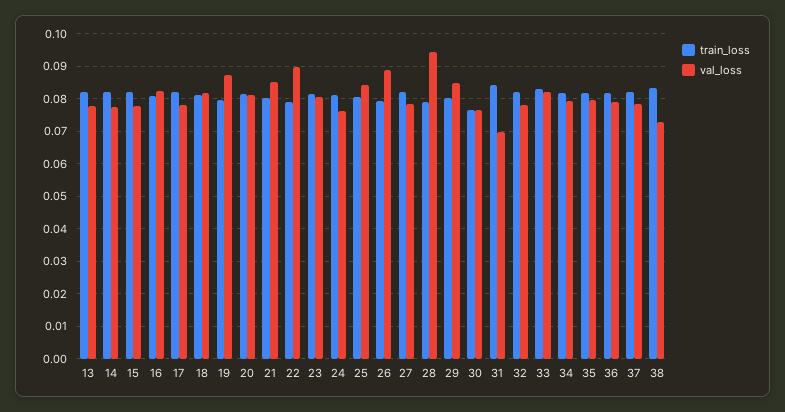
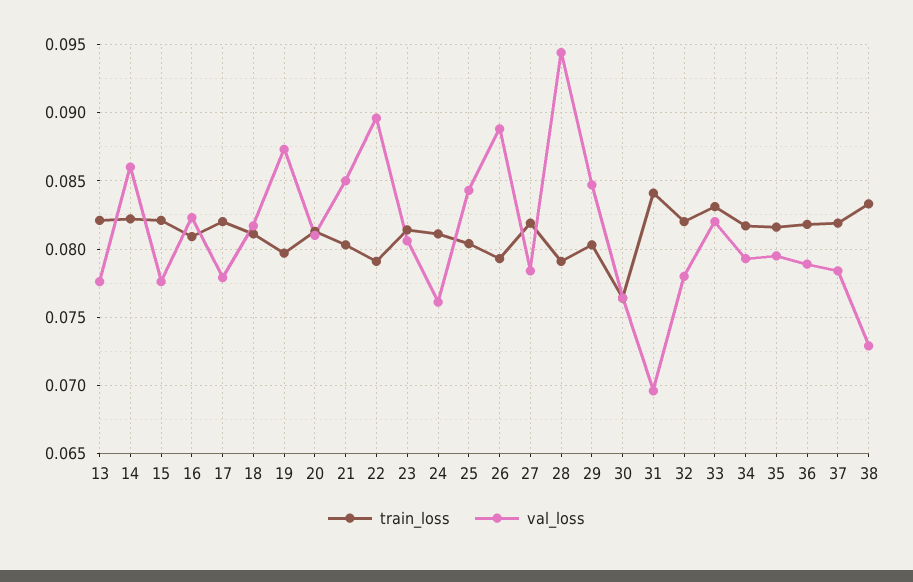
val_loss, 14: 0.078 -> 0.086

